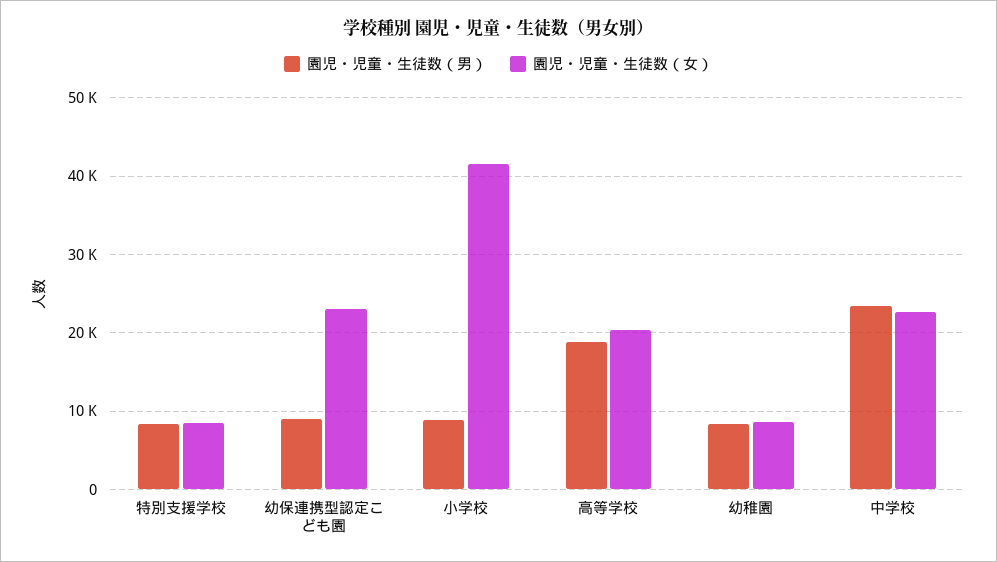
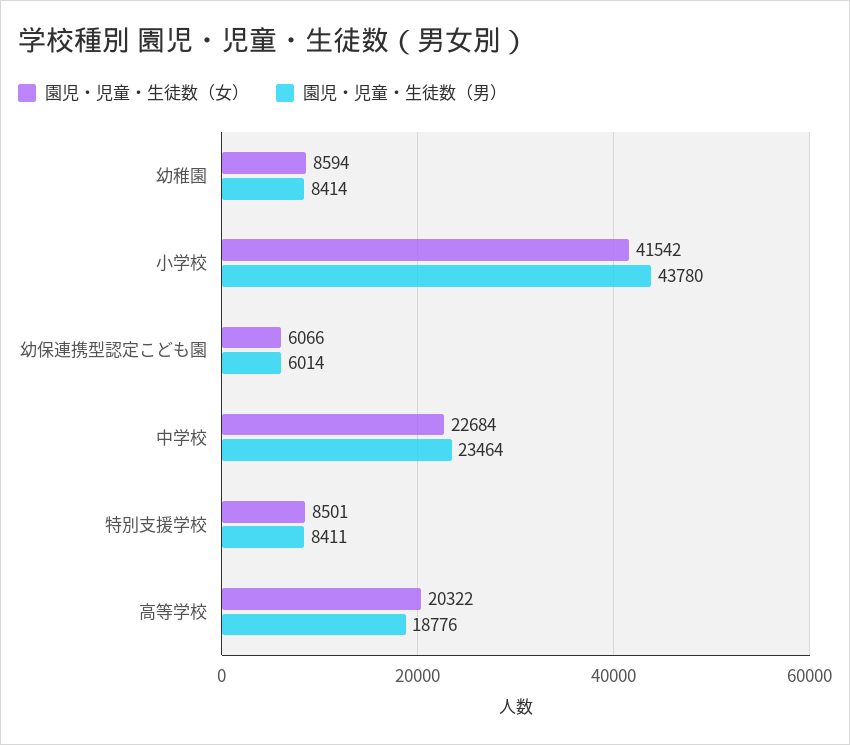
園児・児童・生徒数（男）, 幼保連携型認定こども園: 9000 -> 6014
園児・児童・生徒数（女）, 幼保連携型認定こども園: 23000 -> 6066
園児・児童・生徒数（男）, 小学校: 9000 -> 43780

